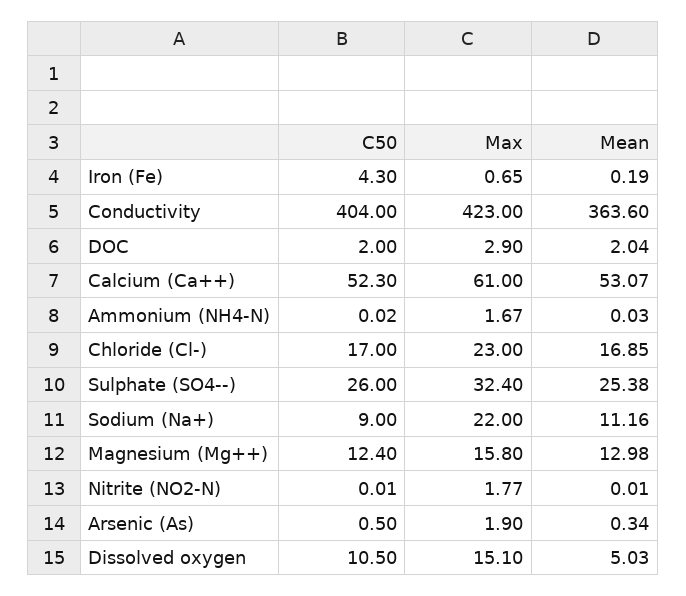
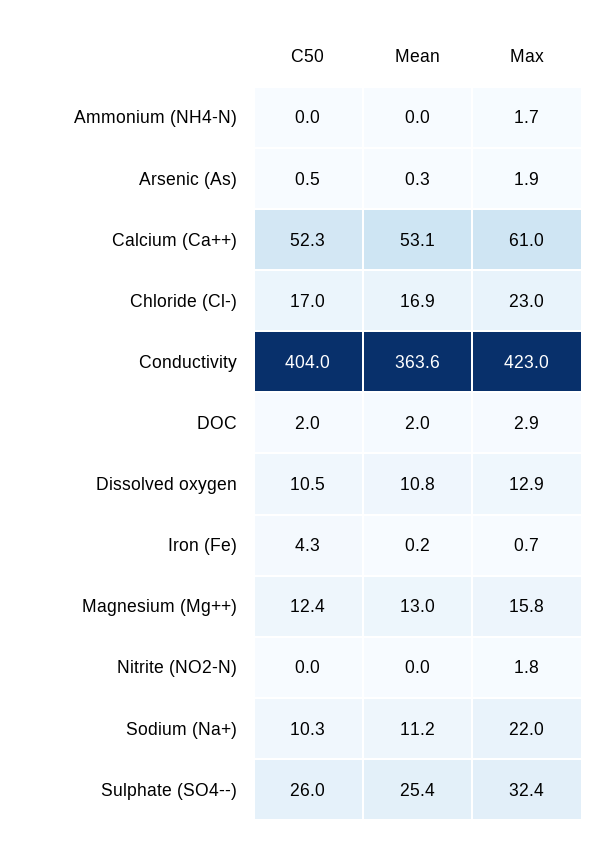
C50, Sodium (Na+): 9 -> 10.3
Max, Dissolved oxygen: 15.1 -> 12.9
Mean, Dissolved oxygen: 5.03 -> 10.8

